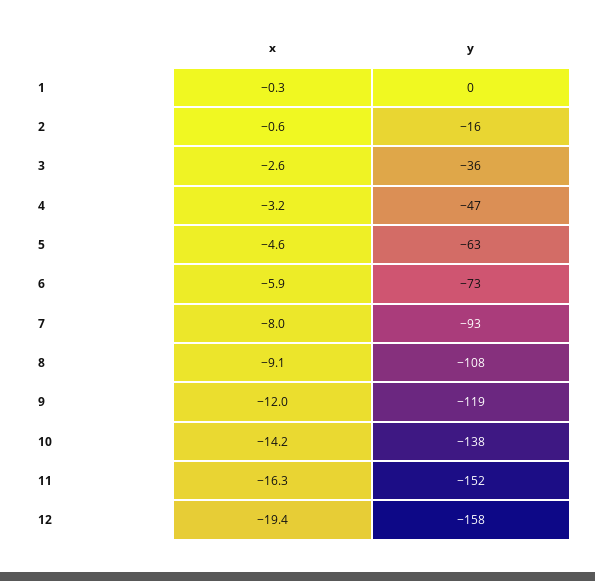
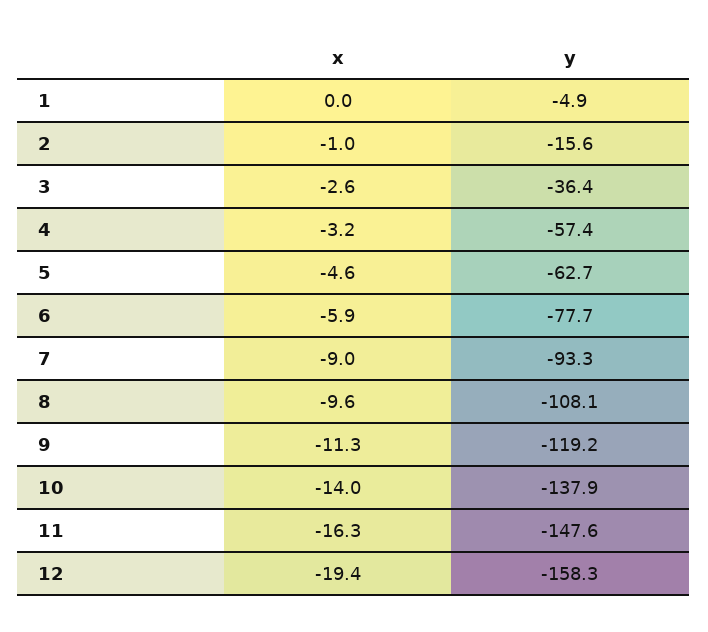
x, 1: -0.3 -> 0
y, 1: 0 -> -4.9
x, 2: -0.6 -> -1
y, 4: -47 -> -57.4
y, 6: -73 -> -77.7
x, 7: -8 -> -9
x, 8: -9.1 -> -9.6
x, 9: -12 -> -11.3
x, 10: -14.2 -> -14
y, 11: -152 -> -147.6

